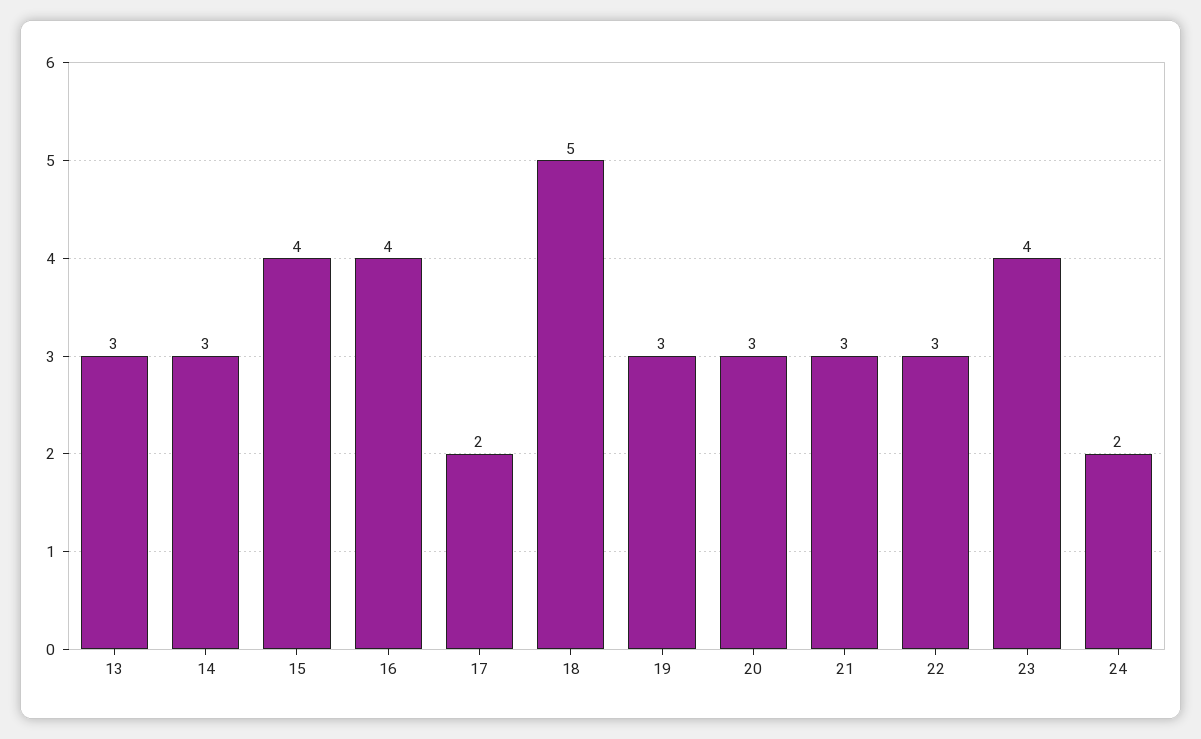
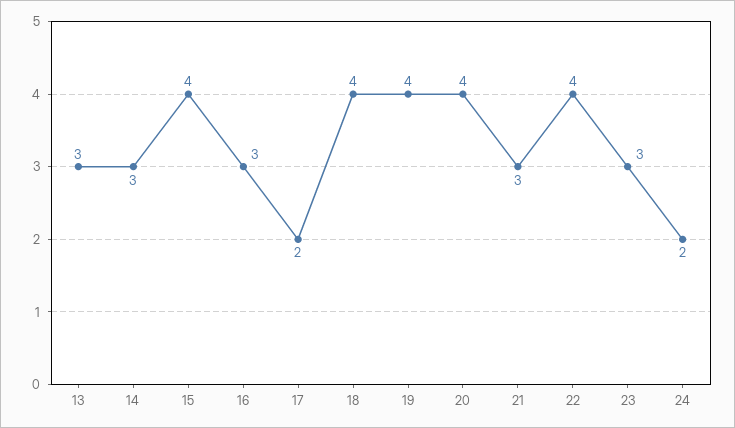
16: 4 -> 3
18: 5 -> 4
19: 3 -> 4
20: 3 -> 4
22: 3 -> 4
23: 4 -> 3

